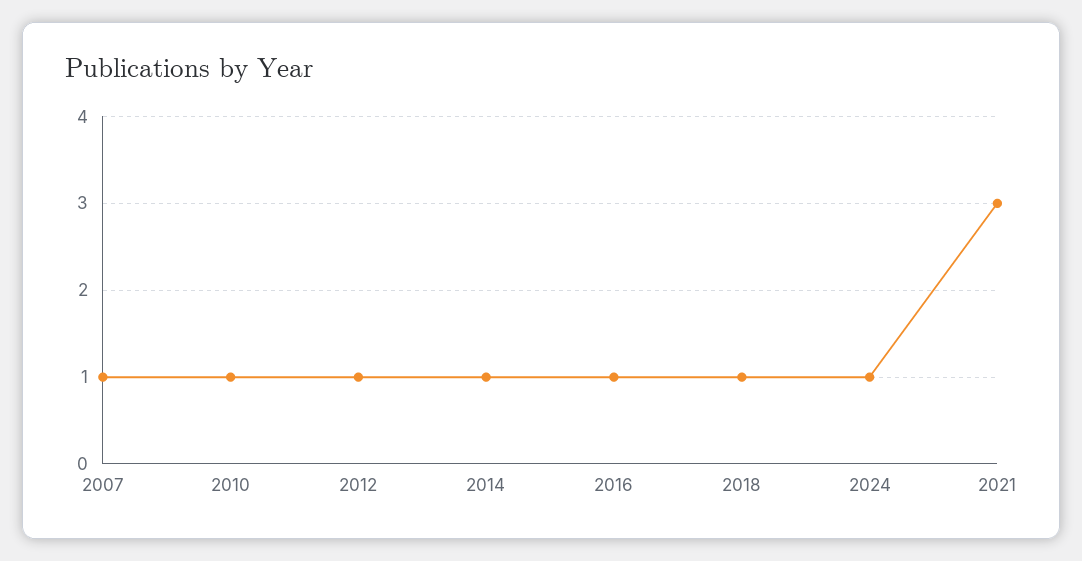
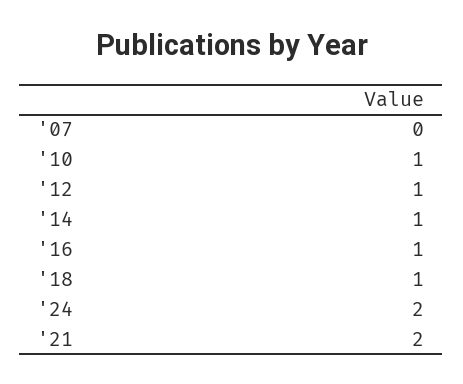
2007: 1 -> 0
2024: 1 -> 2
2021: 3 -> 2

